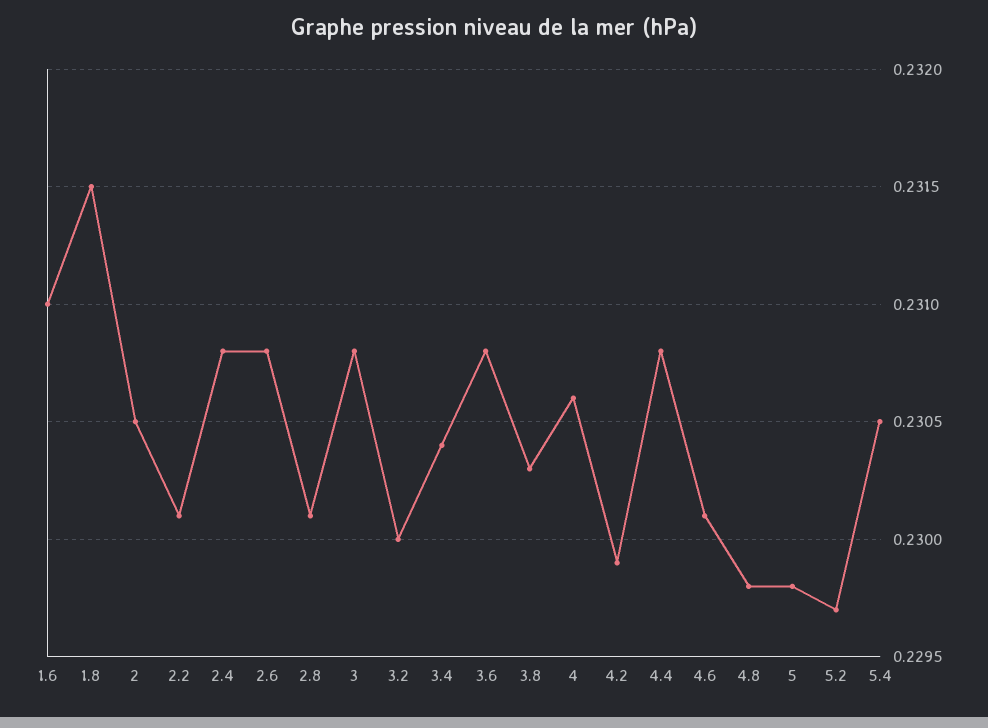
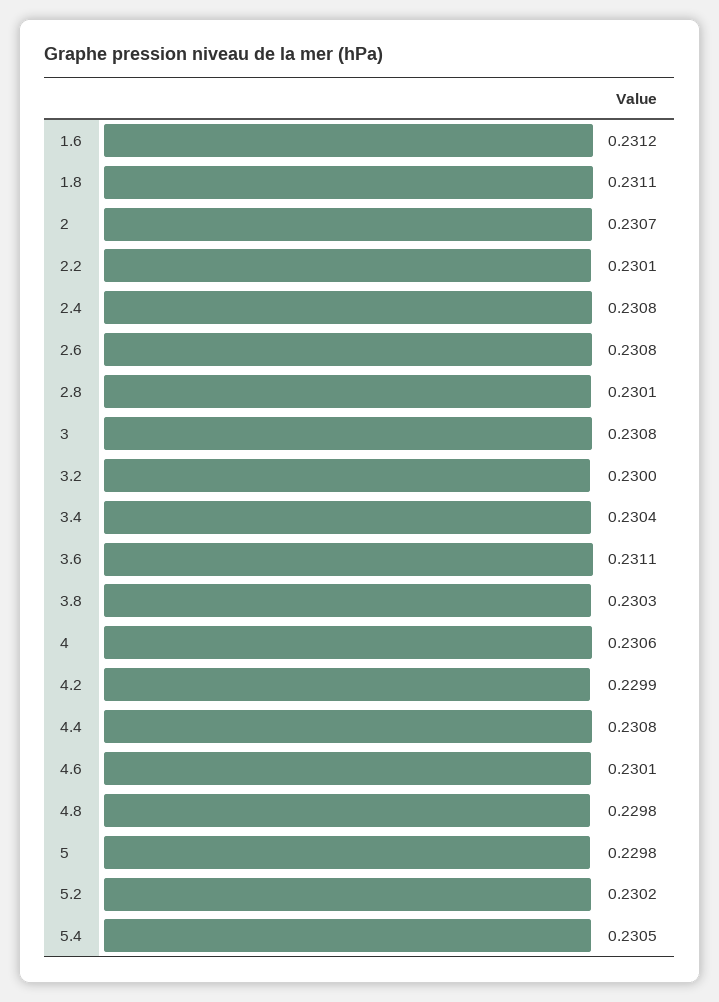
1.6: 0.231 -> 0.2312
1.8: 0.2315 -> 0.2311
2: 0.2305 -> 0.2307
3.6: 0.2308 -> 0.2311
5.2: 0.2297 -> 0.2302

